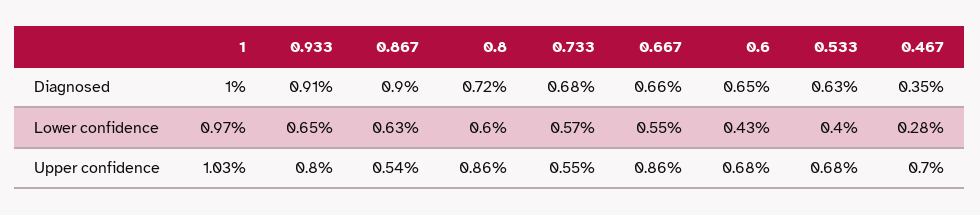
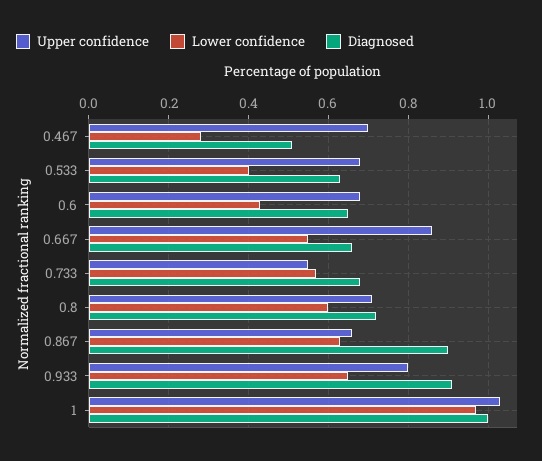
Diagnosed, 0.467: 0.35 -> 0.5
Upper confidence, 0.867: 0.54 -> 0.65
Upper confidence, 0.8: 0.86 -> 0.7

